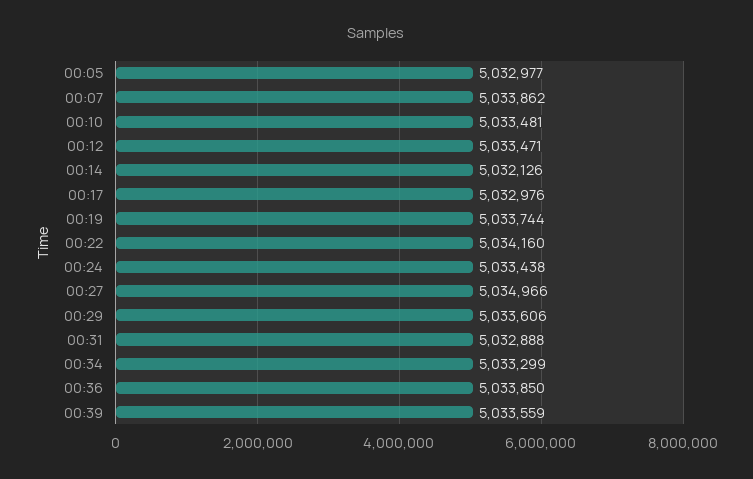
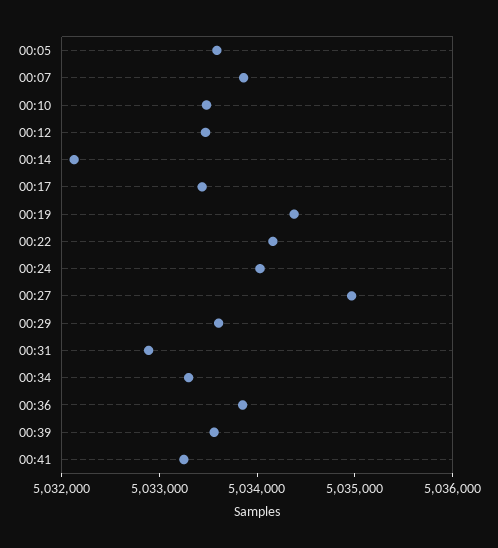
00:05: 5032977 -> 5033600
00:17: 5032976 -> 5033400
00:19: 5033744 -> 5034400
00:24: 5033438 -> 5034000
00:41: none -> 5033200

